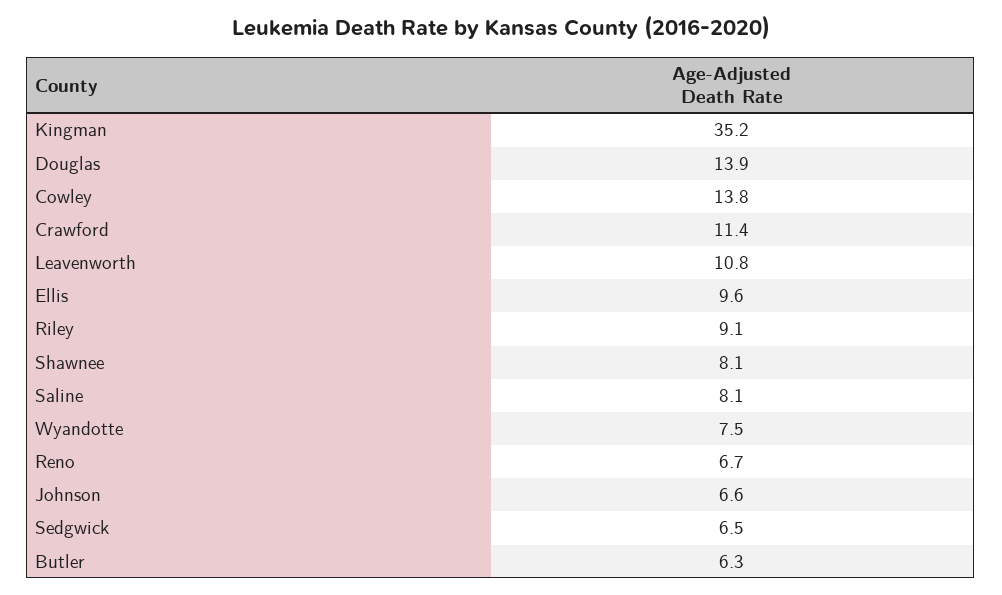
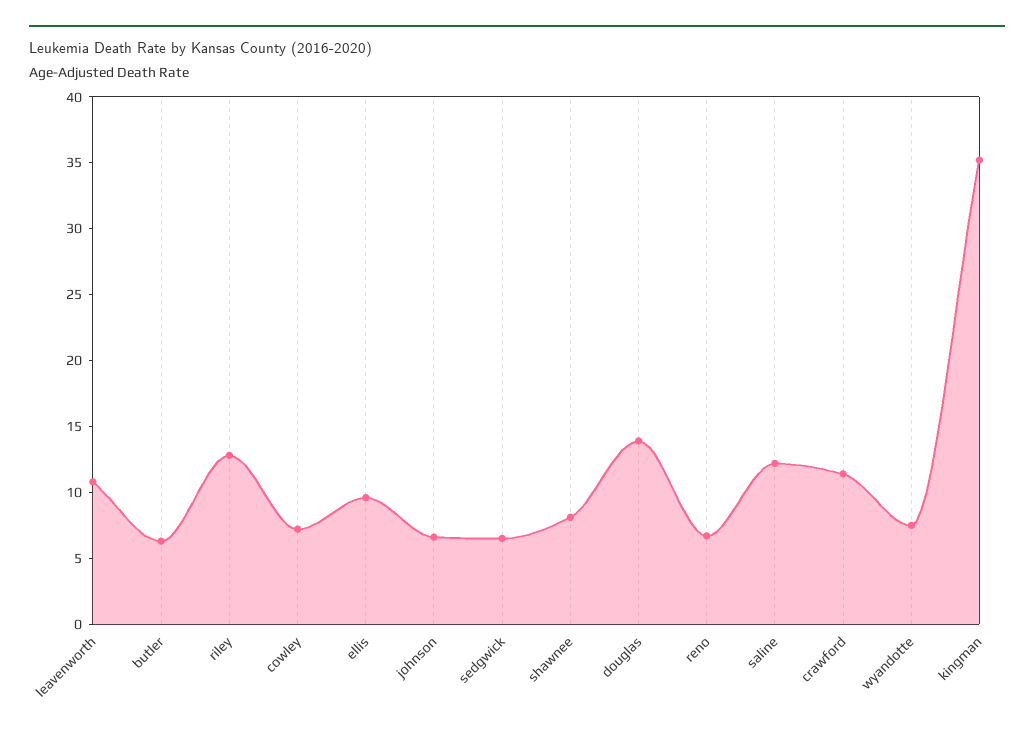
Cowley: 13.8 -> 7
Riley: 9.1 -> 13
Saline: 8.1 -> 12

